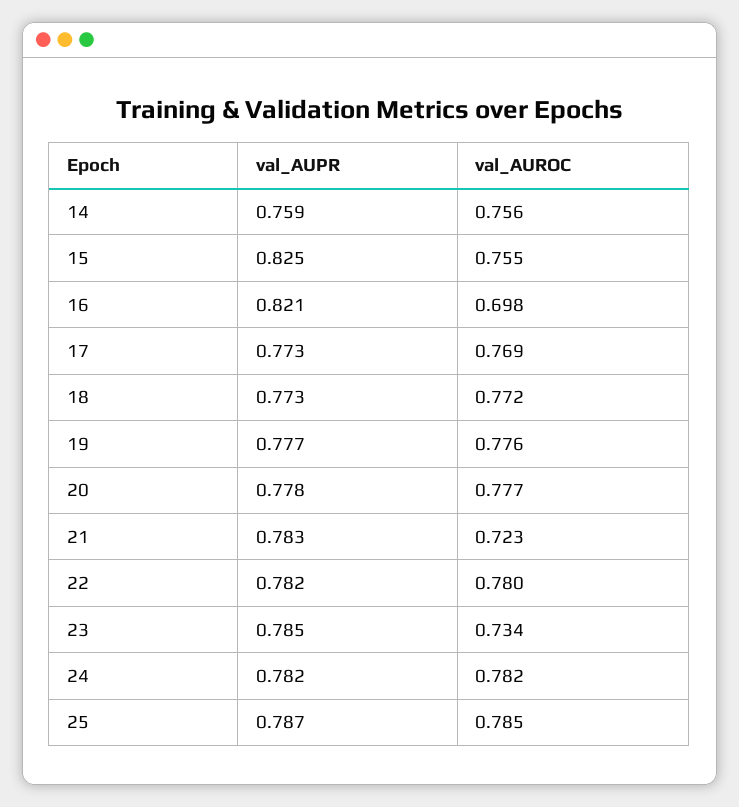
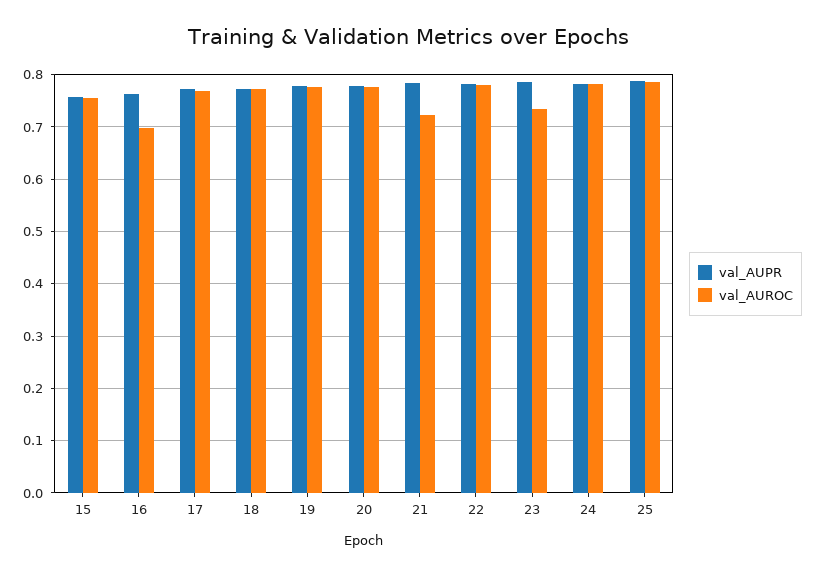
val_AUPR, 14: 0.759 -> none
val_AUROC, 14: 0.756 -> none
val_AUPR, 15: 0.825 -> 0.76
val_AUPR, 16: 0.821 -> 0.76

